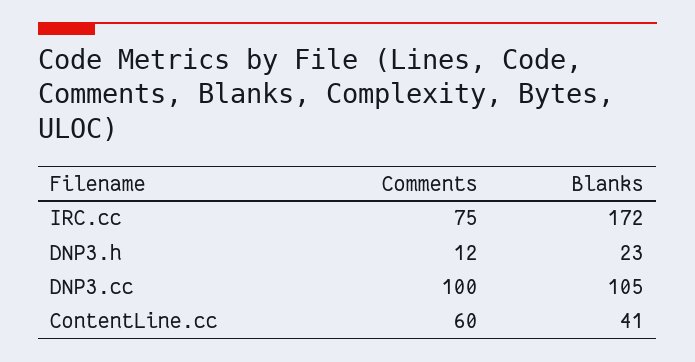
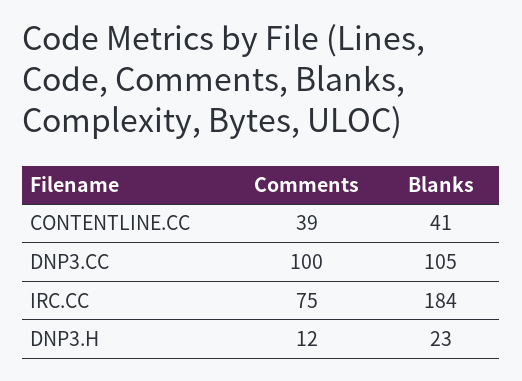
Blanks, IRC.cc: 172 -> 184
Comments, ContentLine.cc: 60 -> 39

